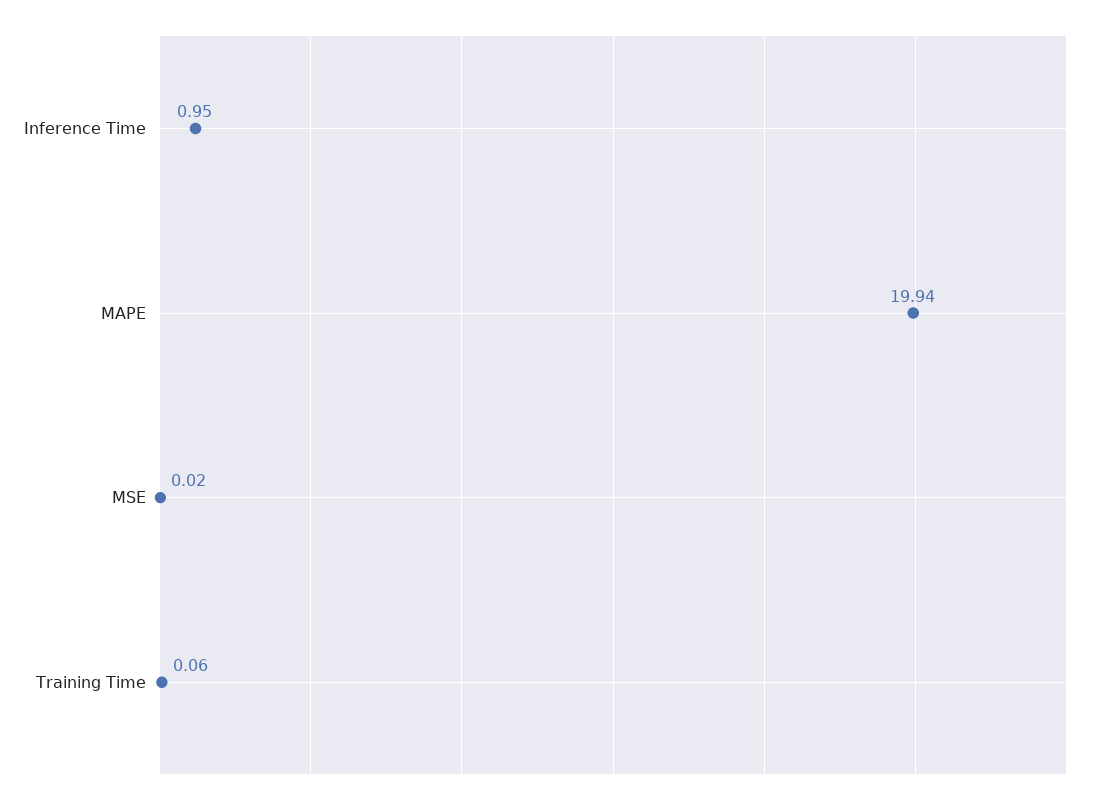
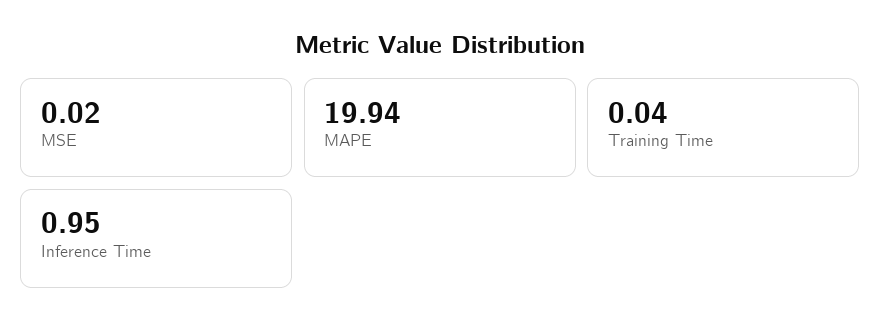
Training Time: 0.06 -> 0.04

